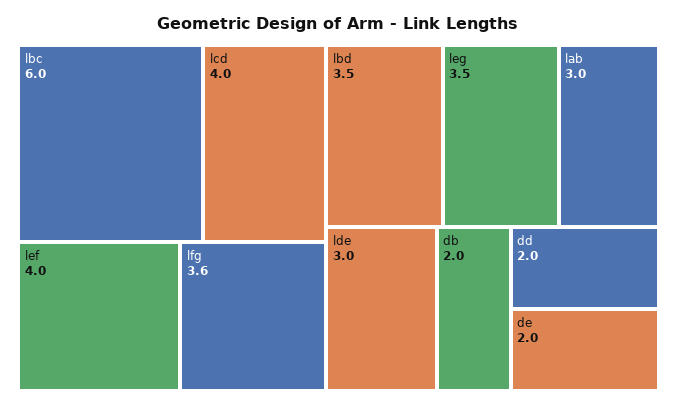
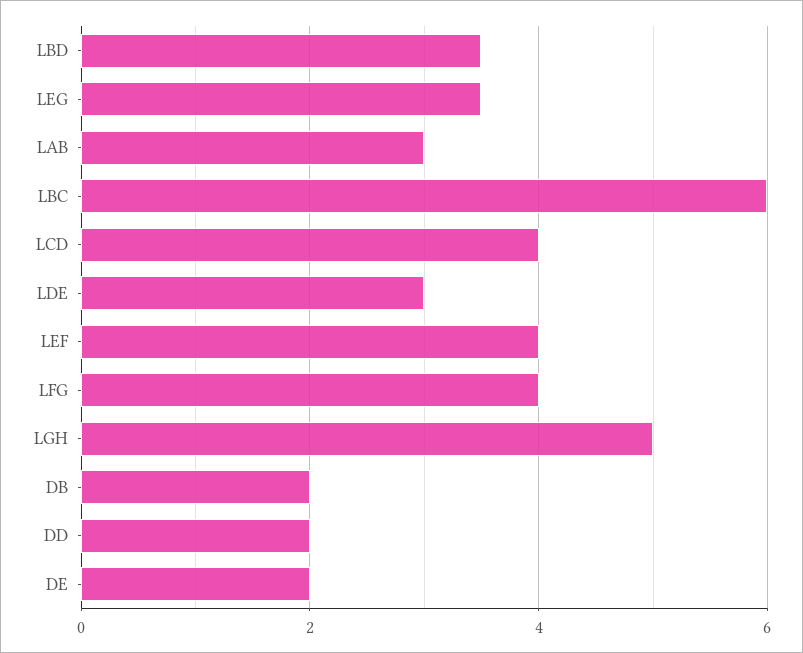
lfg: 3.6 -> 4
LGH: none -> 5

